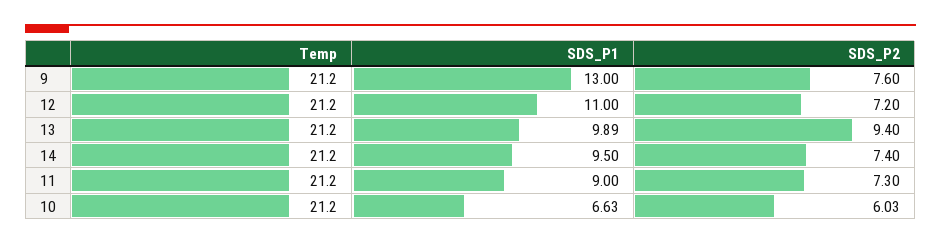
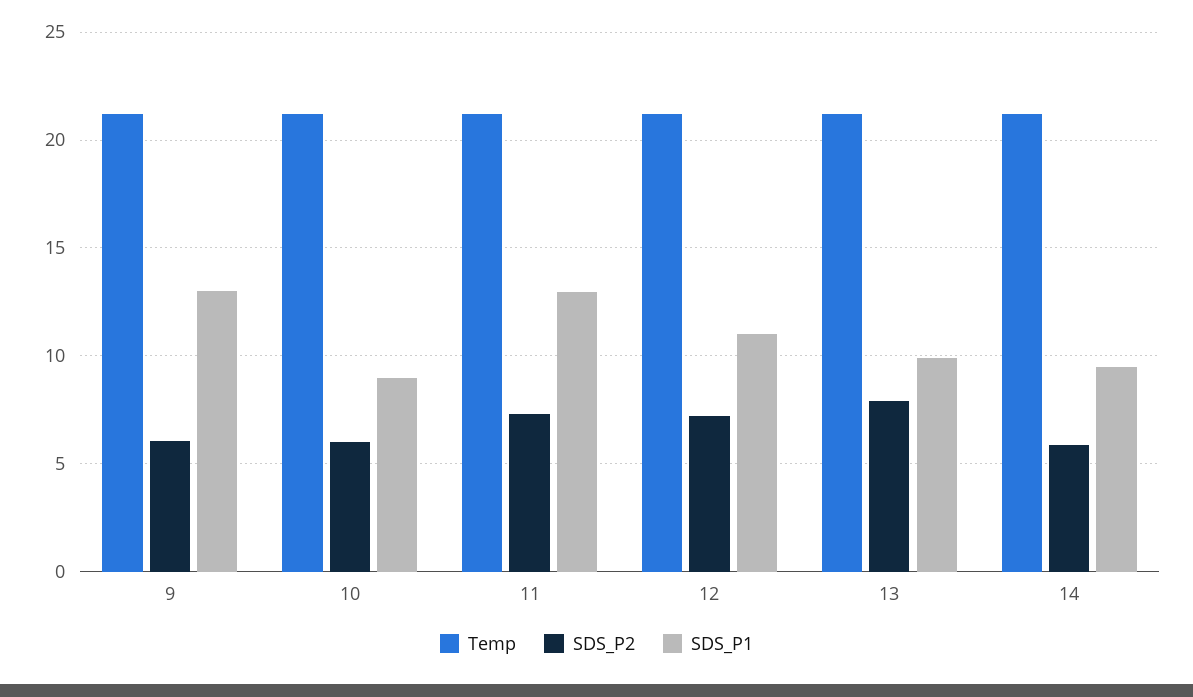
SDS_P2, 9: 7.6 -> 6
SDS_P2, 13: 9.4 -> 8
SDS_P2, 14: 7.4 -> 6
SDS_P1, 11: 9 -> 13
SDS_P1, 10: 6.63 -> 9

